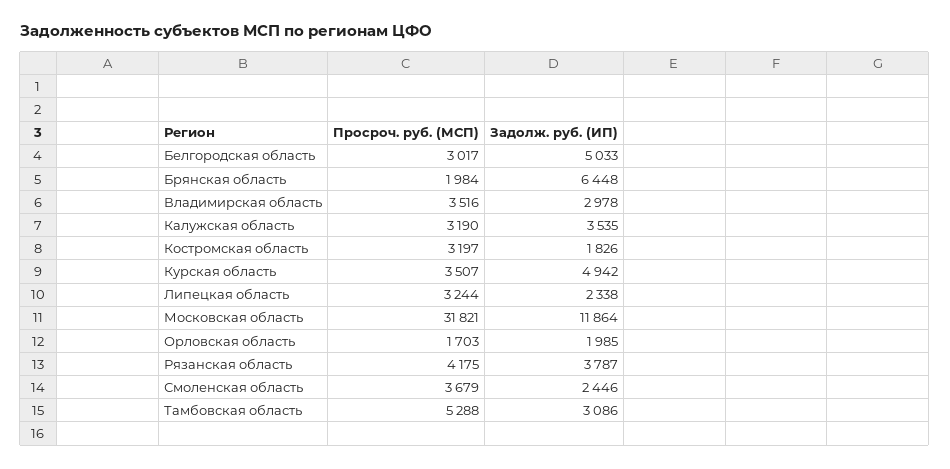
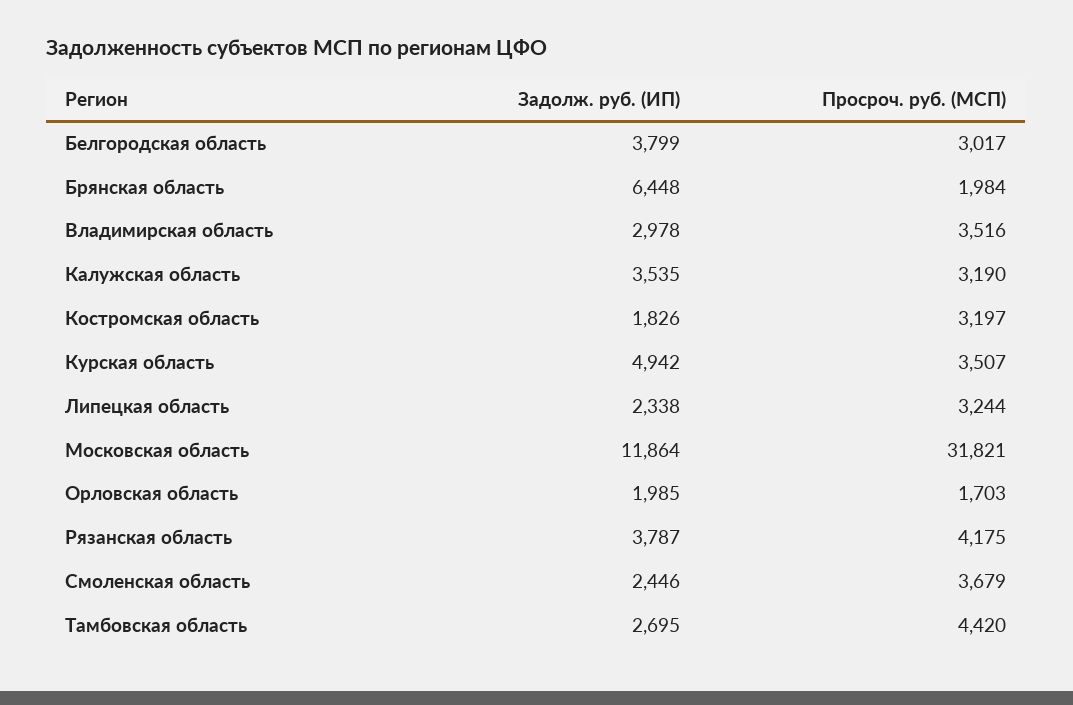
Задолж. руб. (ИП), Белгородская область: 5033 -> 3799
Просроч. руб. (МСП), Тамбовская область: 5288 -> 4420
Задолж. руб. (ИП), Тамбовская область: 3086 -> 2695

